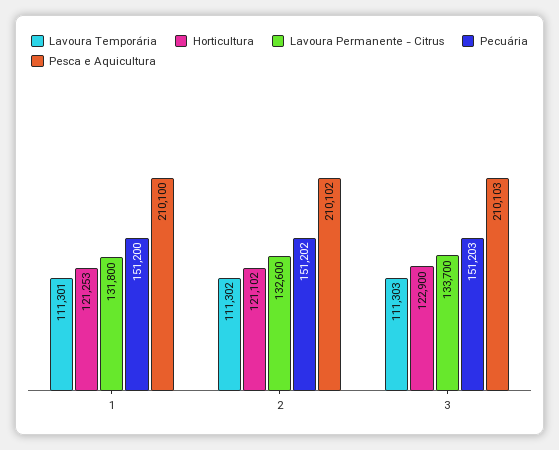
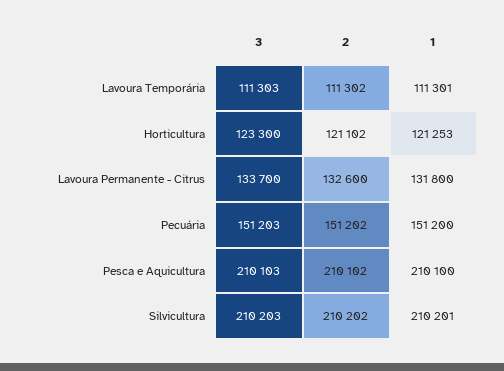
Horticultura, 3: 122900 -> 123300
Silvicultura, 3: none -> 210203
Silvicultura, 2: none -> 210202
Silvicultura, 1: none -> 210201

